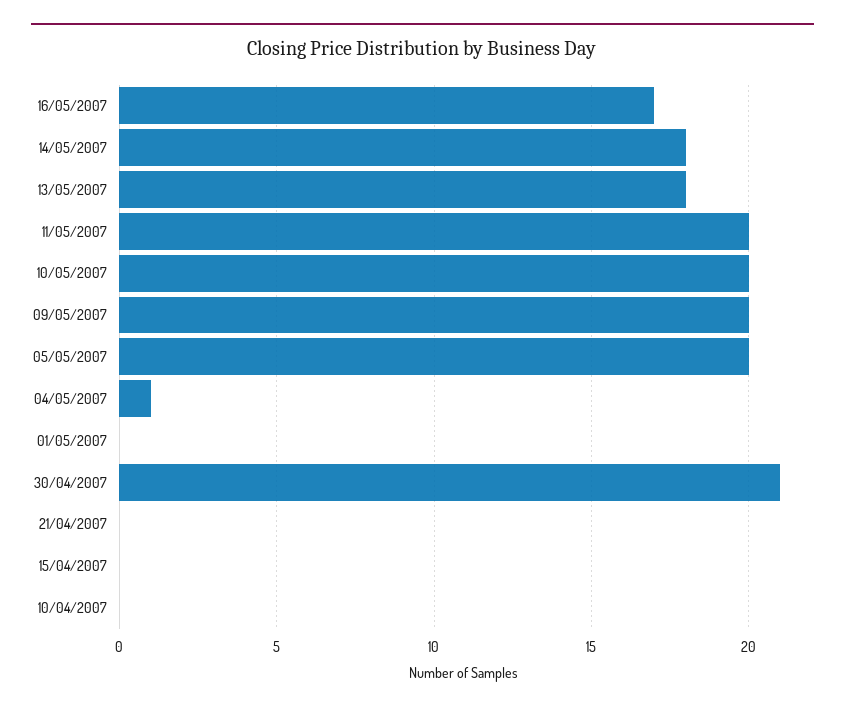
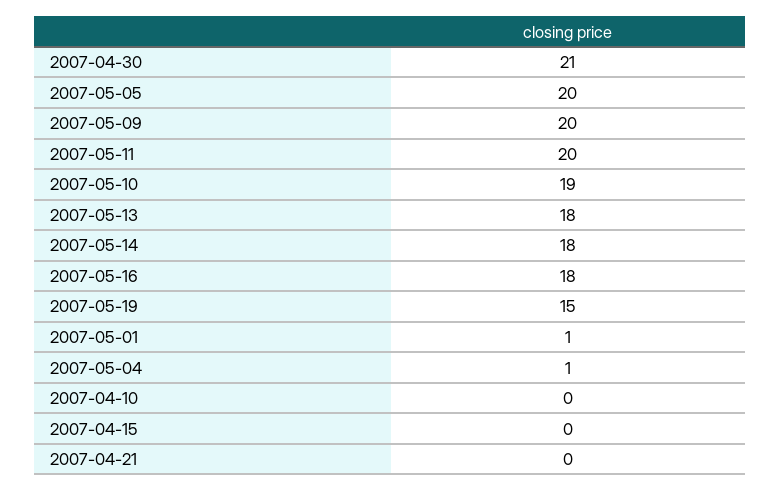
16/05/2007: 17 -> 18
10/05/2007: 20 -> 19
01/05/2007: 0 -> 1
2007-05-19: none -> 15

